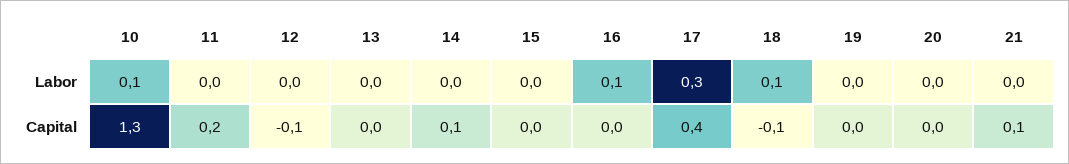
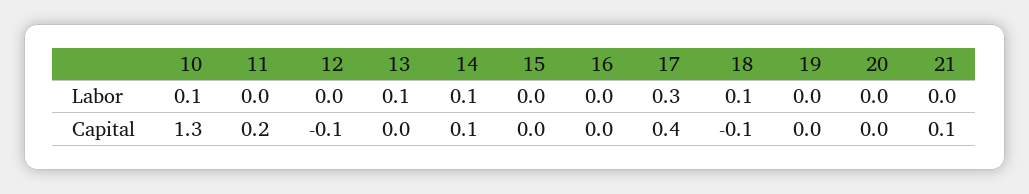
13, Labor: 0 -> 0.1
14, Labor: 0 -> 0.1
16, Labor: 0.1 -> 0

